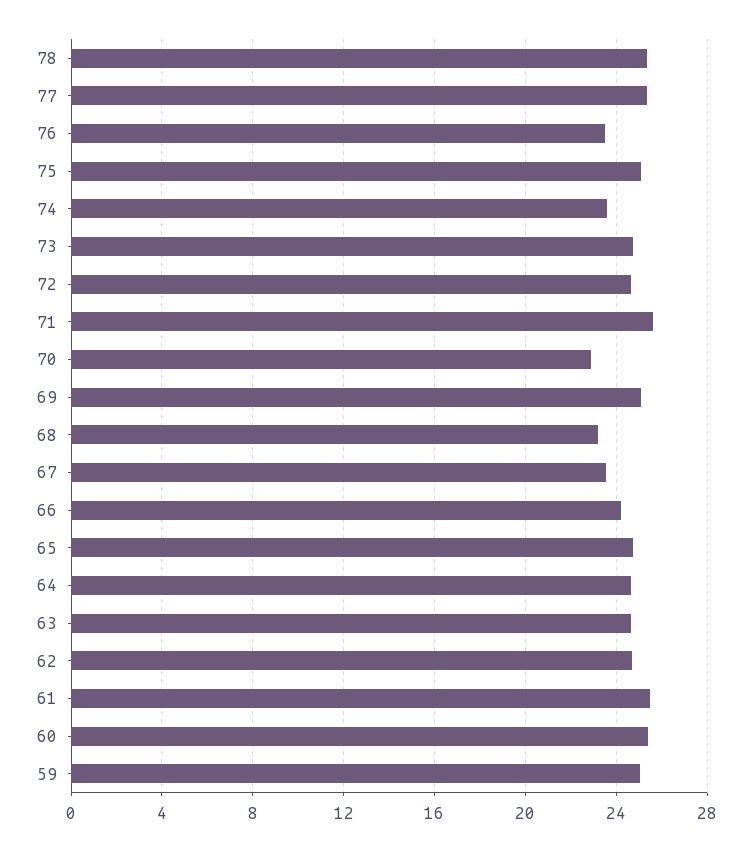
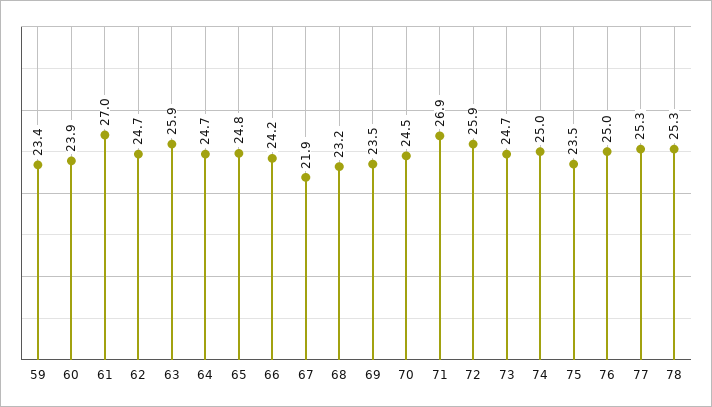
76: 23.5 -> 25
75: 25 -> 23.5
74: 23.5 -> 25
72: 24.5 -> 25.9
71: 25.5 -> 26.9
70: 23 -> 24.5
69: 25 -> 23.5
67: 23.5 -> 21.9
63: 24.5 -> 25.9
61: 25.5 -> 27
60: 25.5 -> 23.9
59: 25 -> 23.4

